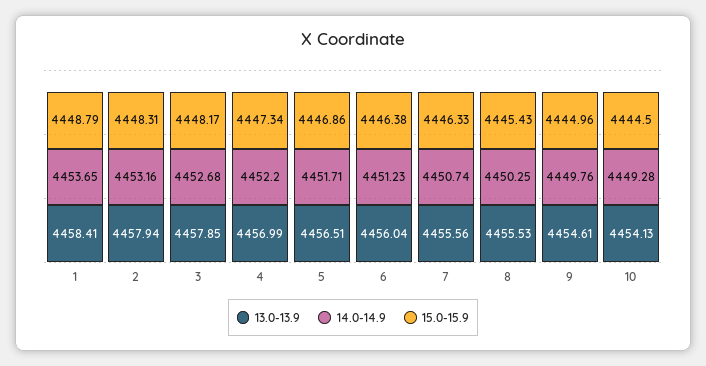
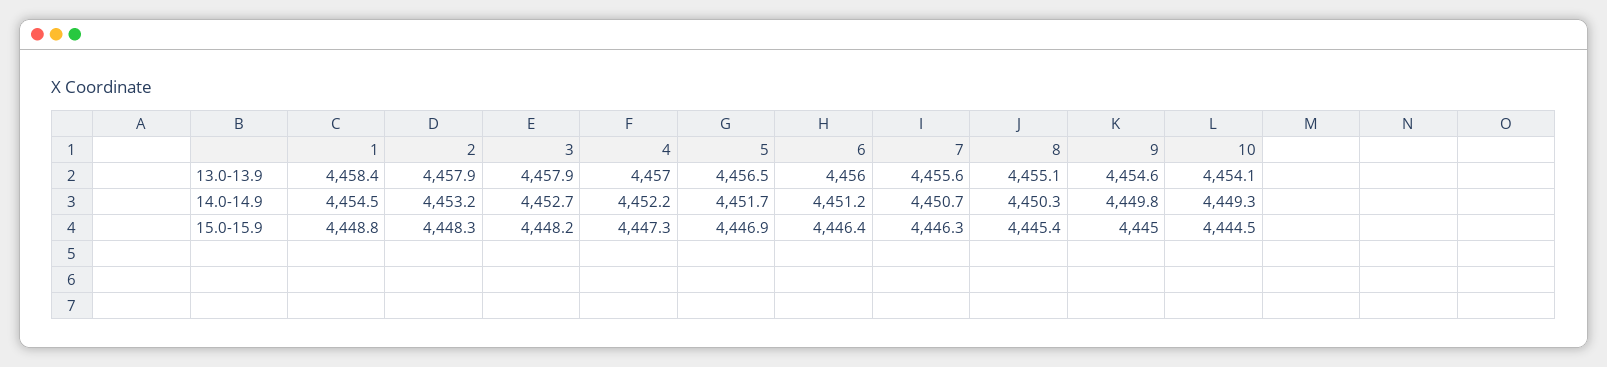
14.0-14.9, 1: 4453.65 -> 4454.5
13.0-13.9, 8: 4455.53 -> 4455.1

